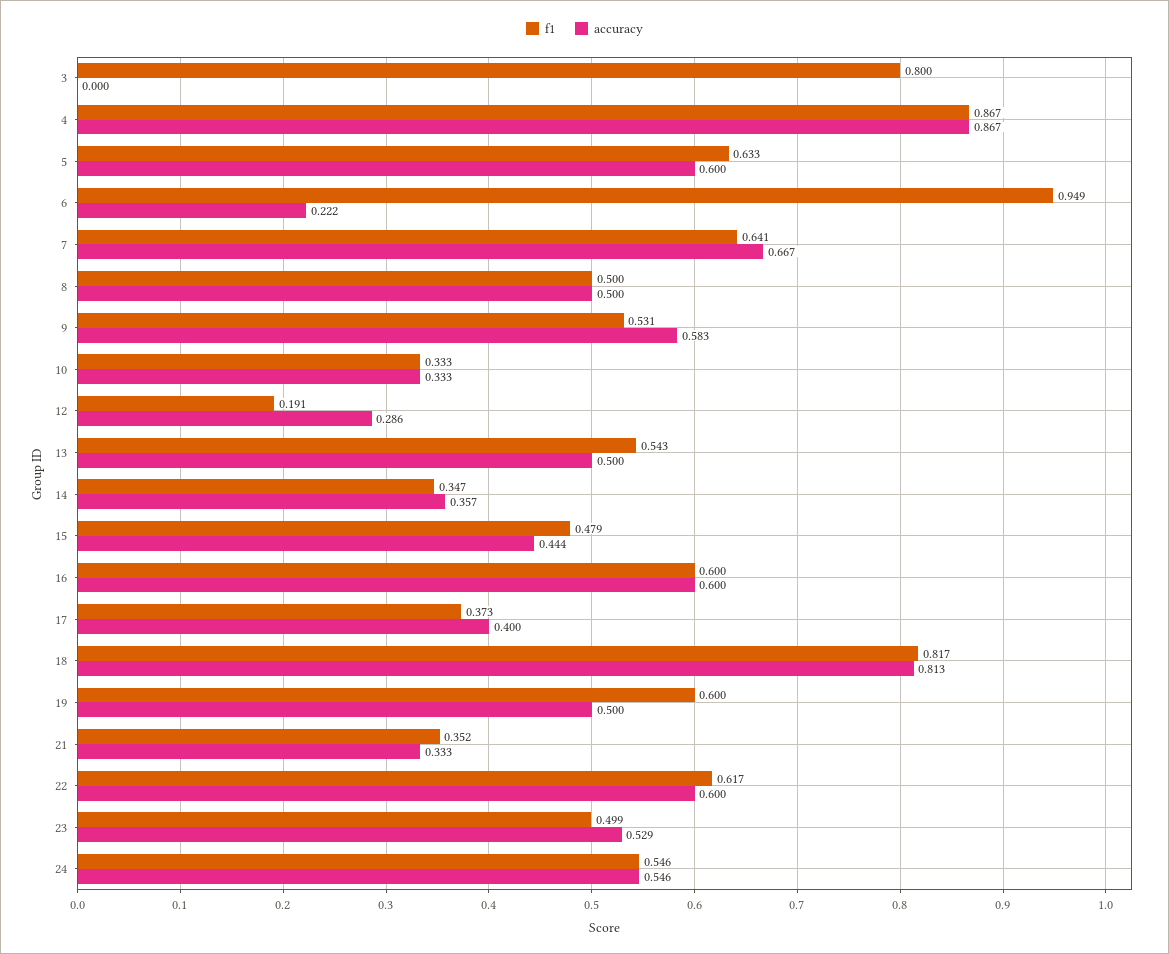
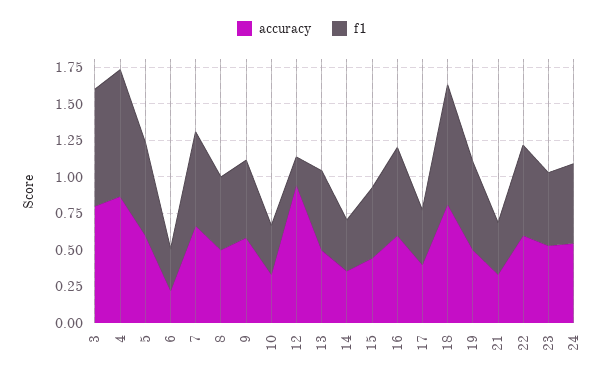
accuracy, 3: 0 -> 0.75
f1, 6: 0.949 -> 0.25
accuracy, 12: 0.286 -> 1

